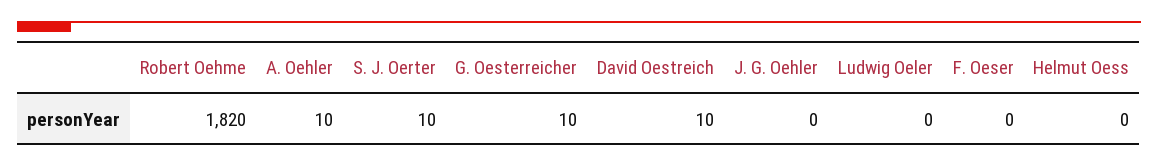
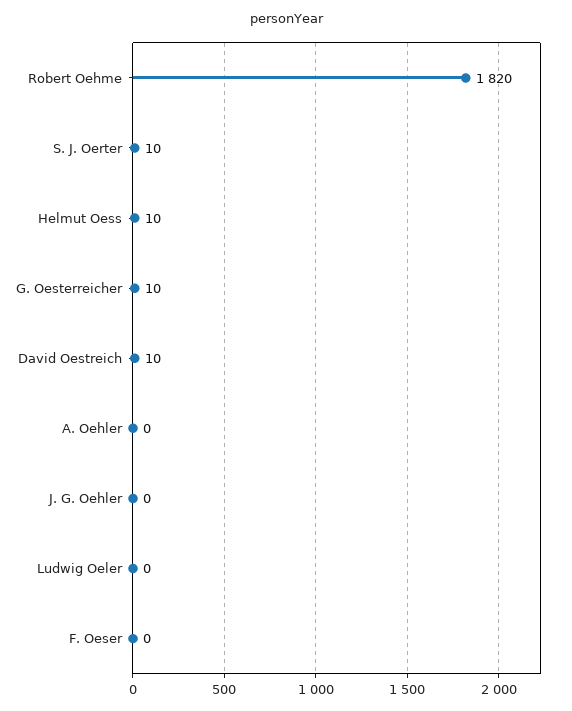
A. Oehler: 10 -> 0
Helmut Oess: 0 -> 10

